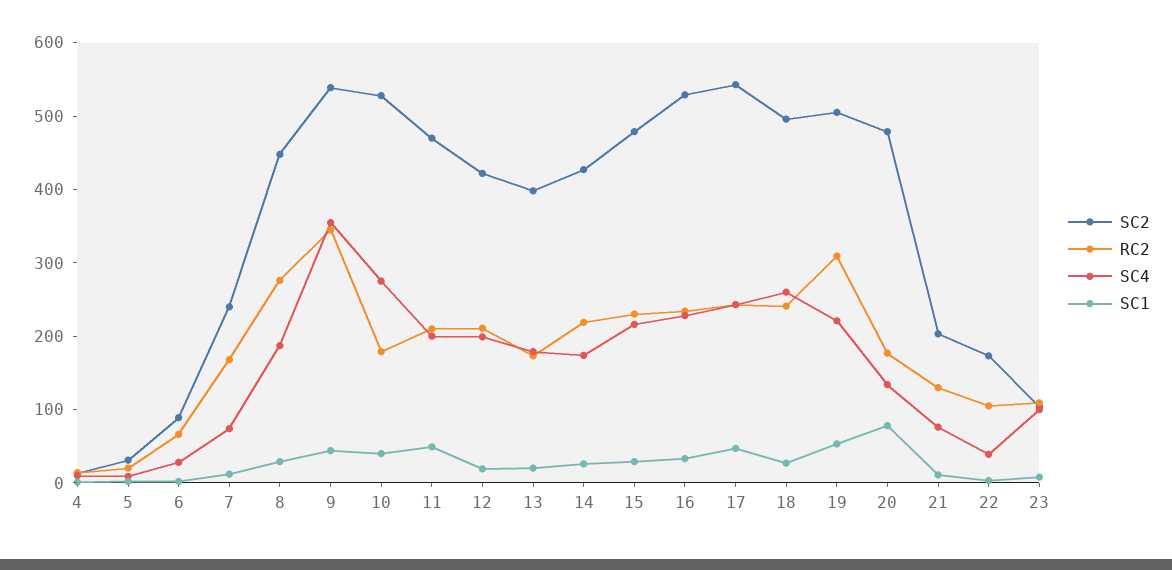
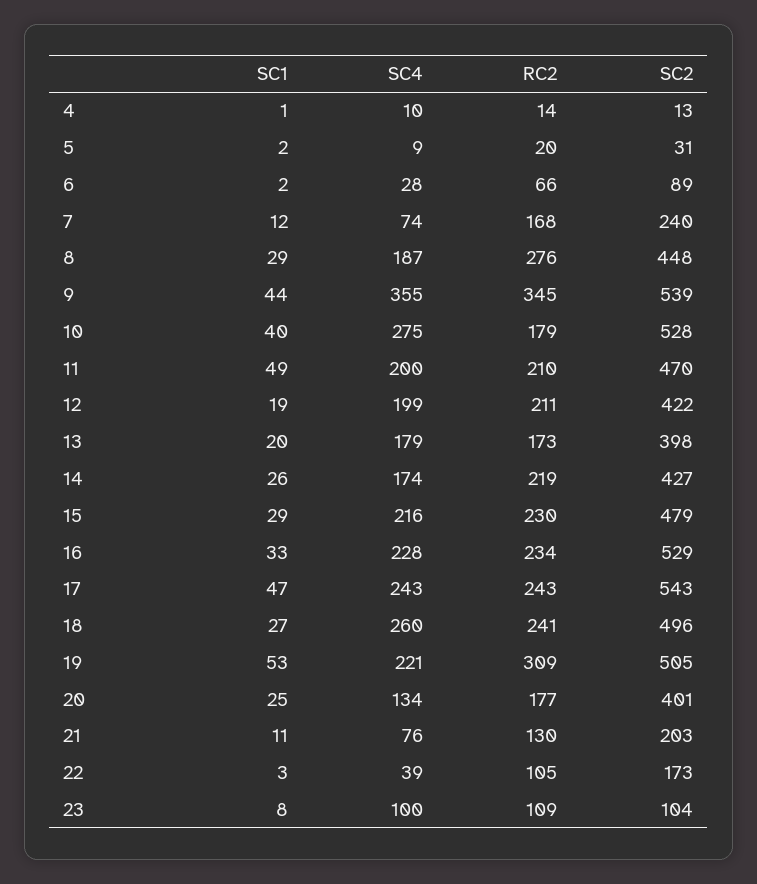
SC2, 20: 480 -> 401
SC1, 20: 80 -> 25

